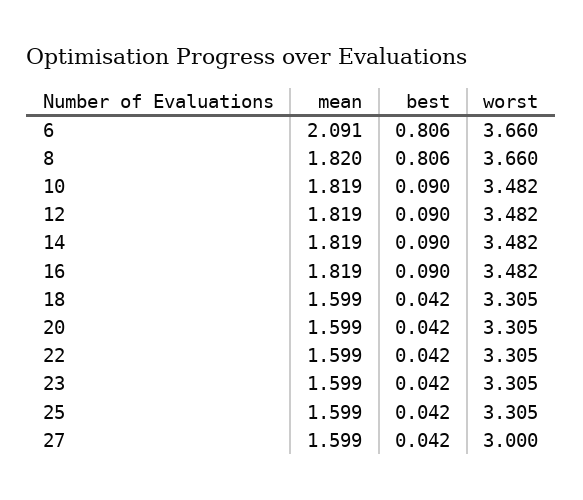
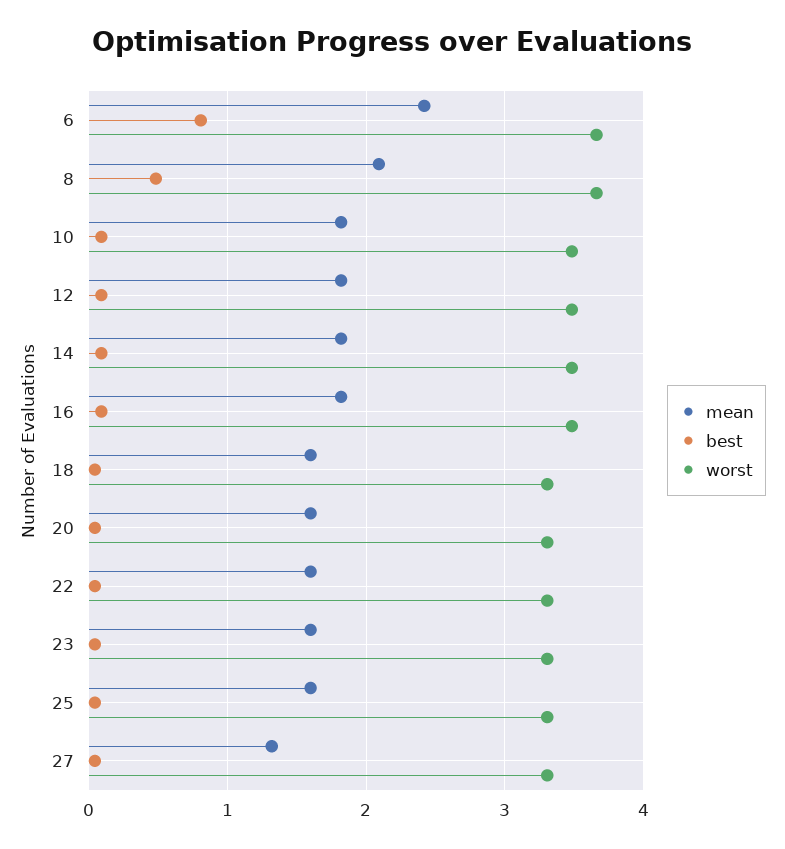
mean, 6: 2.091 -> 2.4
mean, 8: 1.82 -> 2.1
best, 8: 0.806 -> 0.5
mean, 27: 1.599 -> 1.3
worst, 27: 3 -> 3.3

